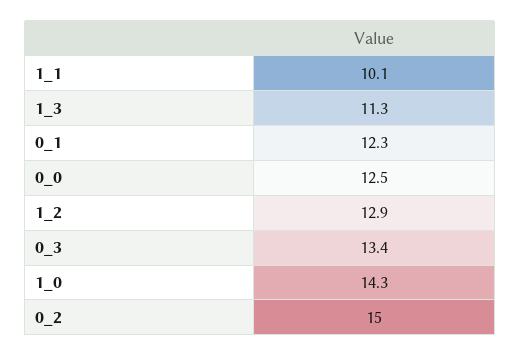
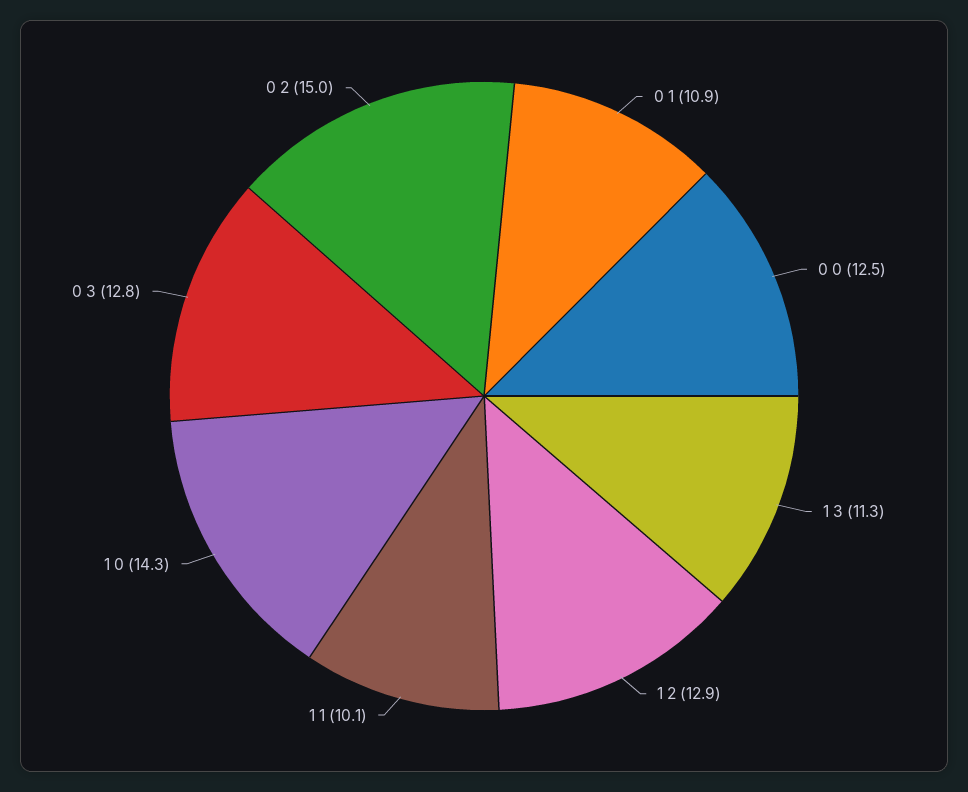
0_1: 12.3 -> 10.9
0_3: 13.4 -> 12.8

